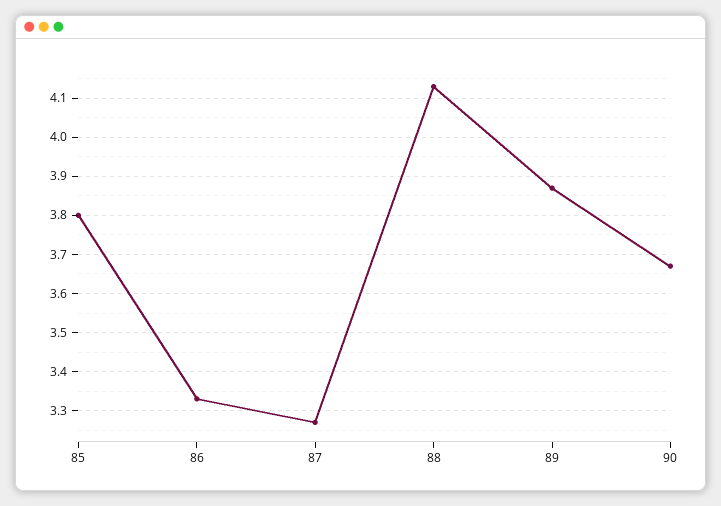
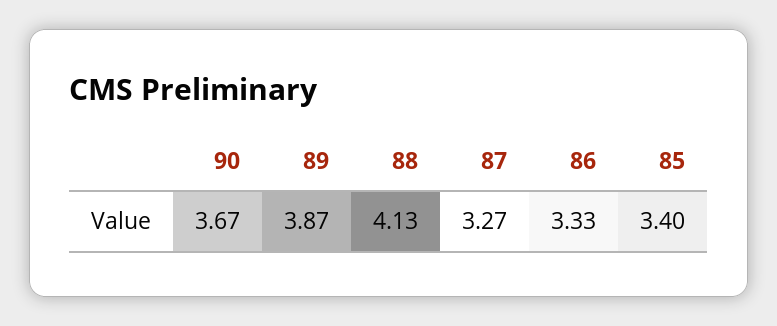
85: 3.8 -> 3.4

